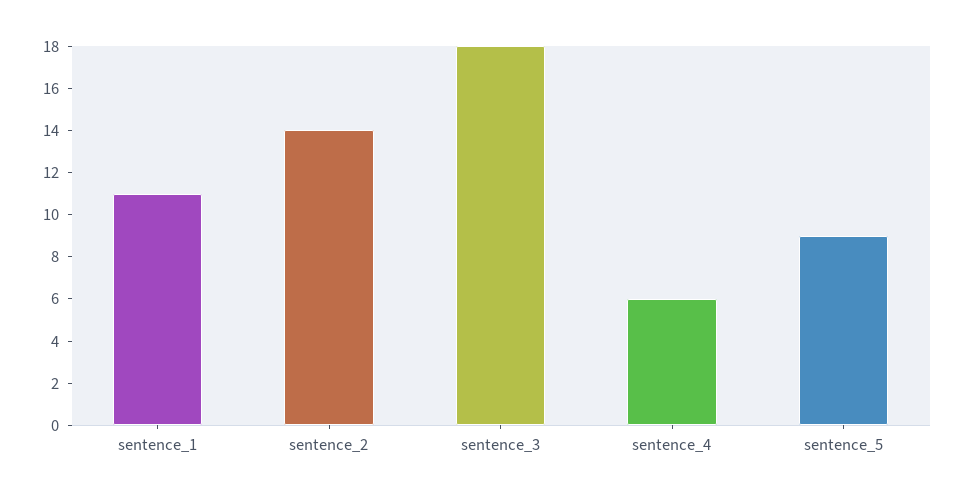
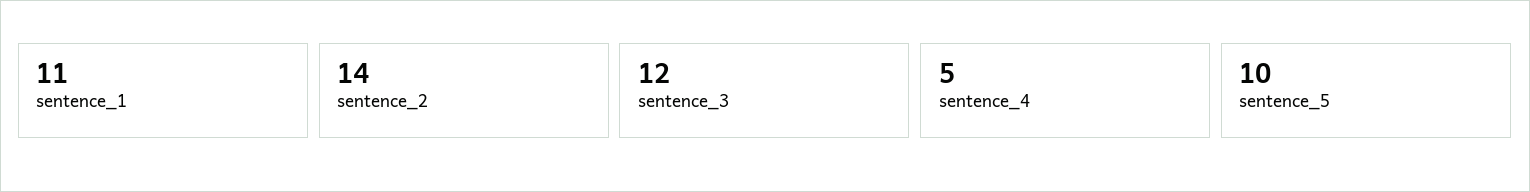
sentence_3: 18 -> 12
sentence_4: 6 -> 5
sentence_5: 9 -> 10

